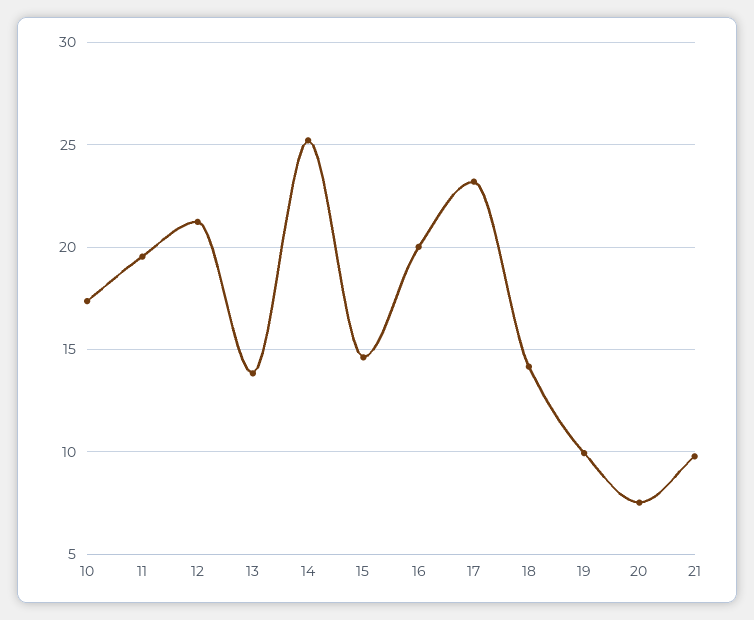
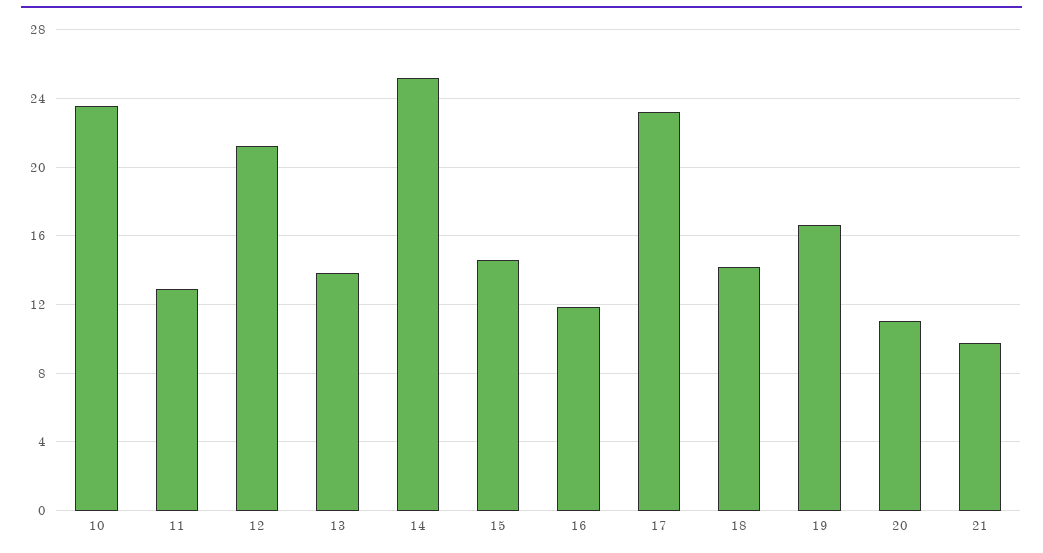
10: 17.5 -> 23.5
11: 19.5 -> 13
16: 20 -> 12
19: 10 -> 16.5
20: 7.5 -> 11

